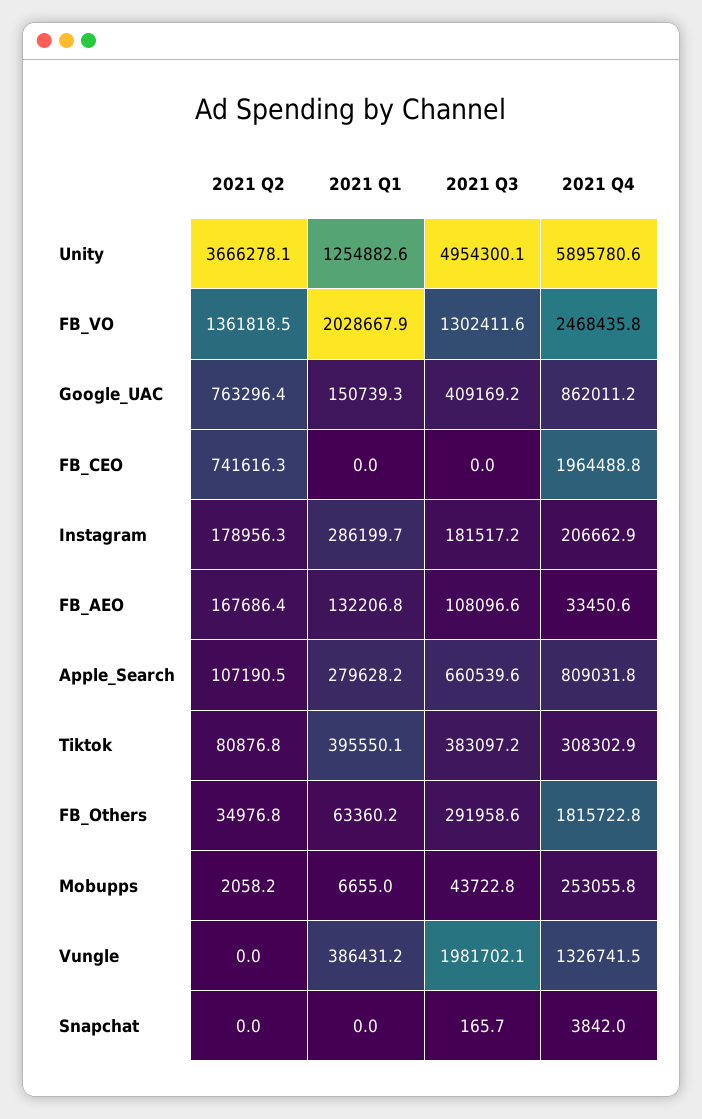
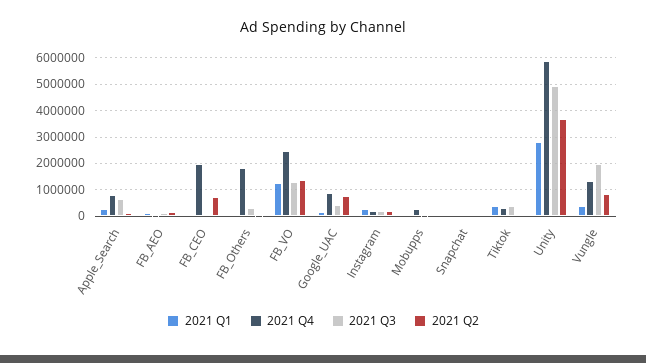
2021 Q1, Unity: 1254882.6 -> 2750000
2021 Q1, FB_VO: 2028667.9 -> 1250000
2021 Q2, Vungle: 0 -> 750000

